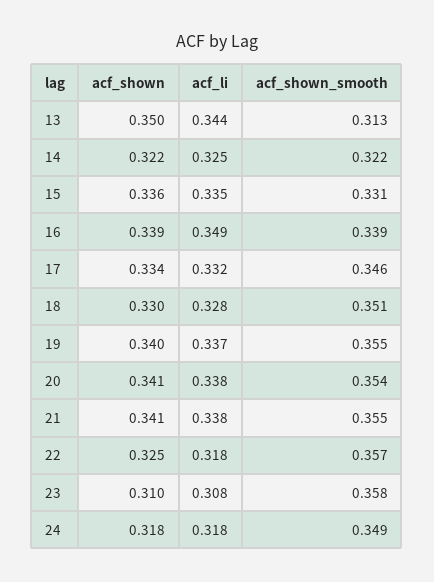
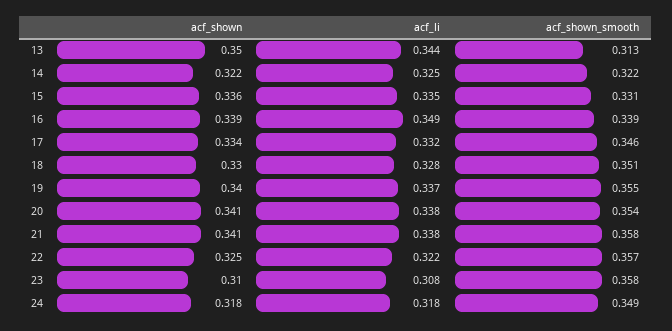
acf_shown_smooth, 21: 0.355 -> 0.358
acf_li, 22: 0.318 -> 0.322

